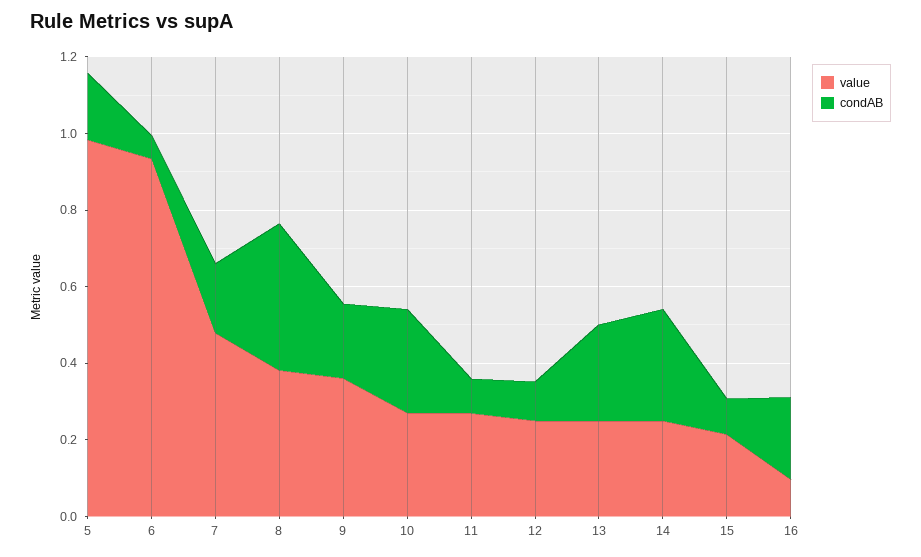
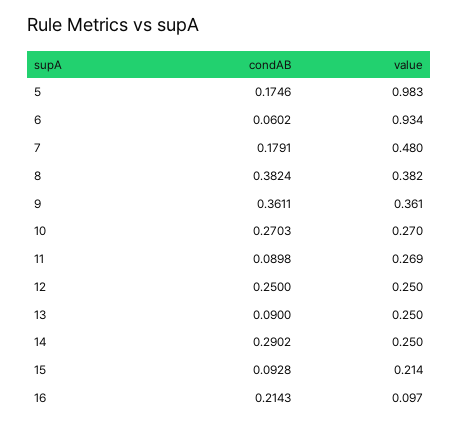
condAB, 9: 0.2 -> 0.3611
condAB, 12: 0.1 -> 0.25
condAB, 13: 0.25 -> 0.09

